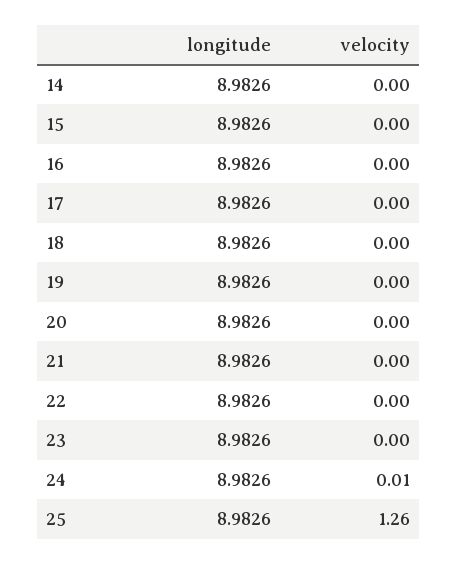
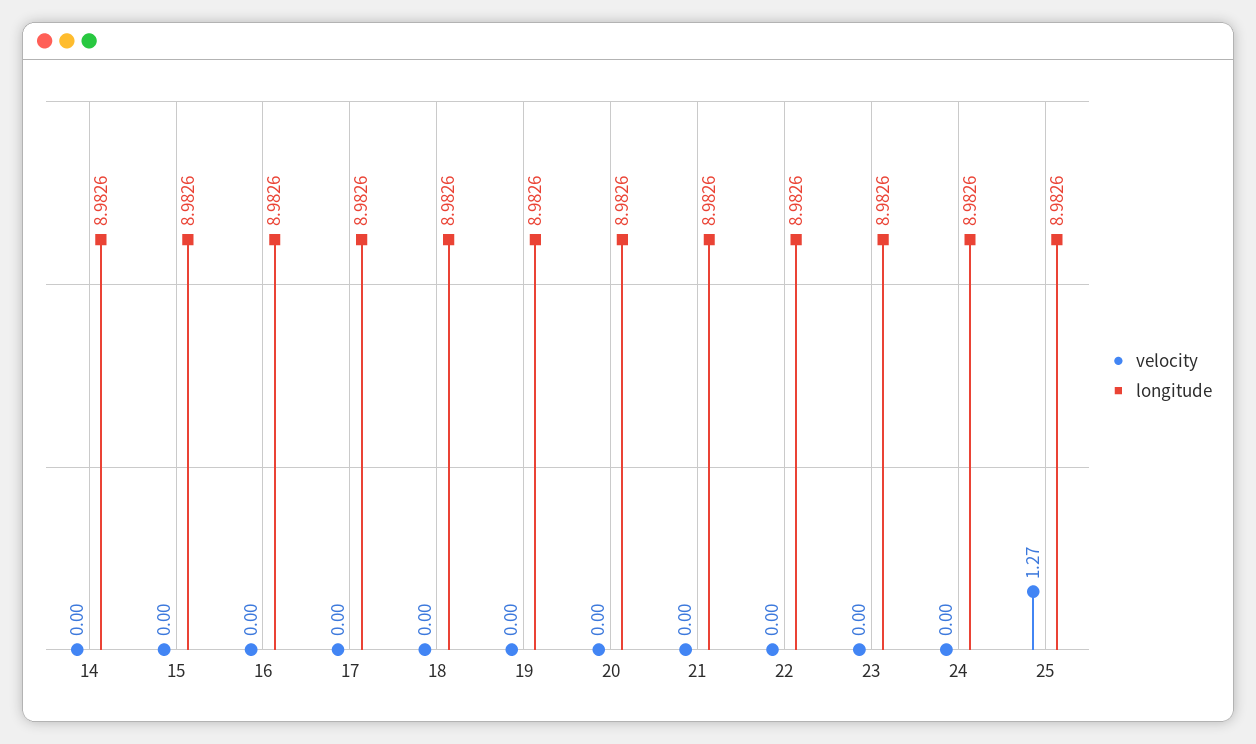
velocity, 24: 0.01 -> 0
velocity, 25: 1.26 -> 1.27

